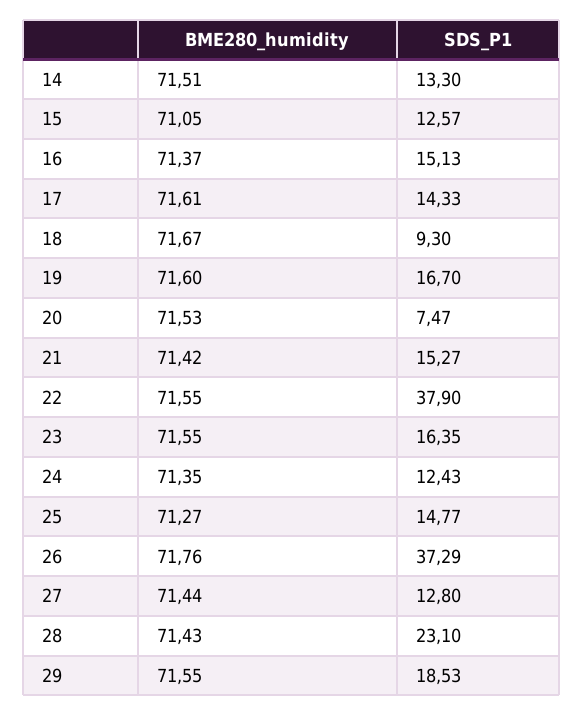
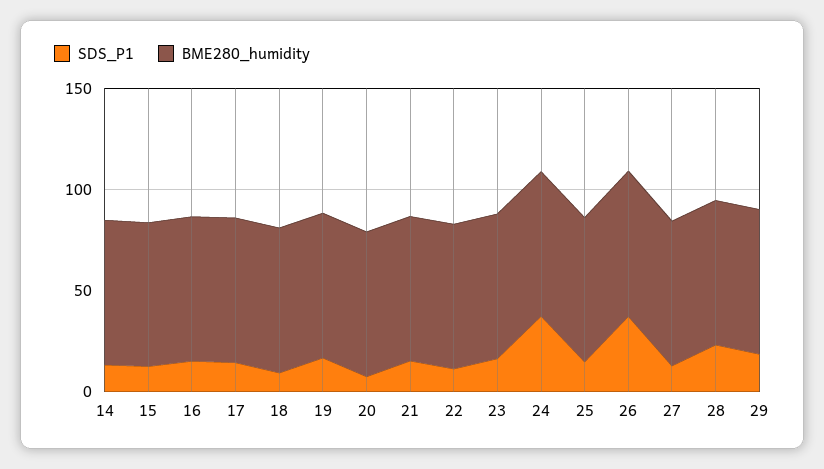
SDS_P1, 22: 37.9 -> 10
SDS_P1, 24: 12.43 -> 40

